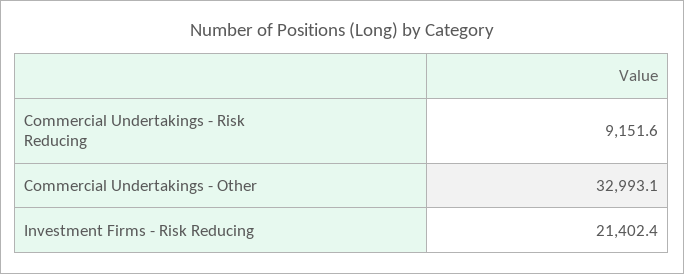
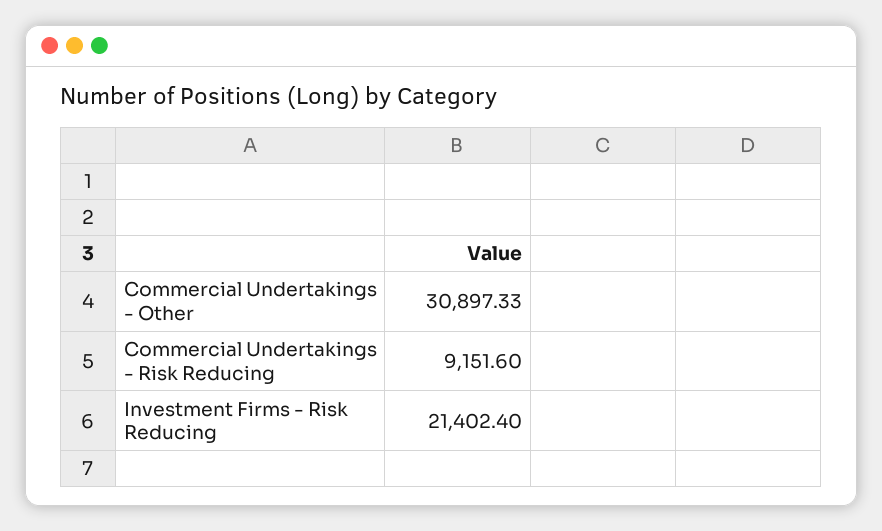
Commercial Undertakings - Other: 32993.1 -> 30897.33

